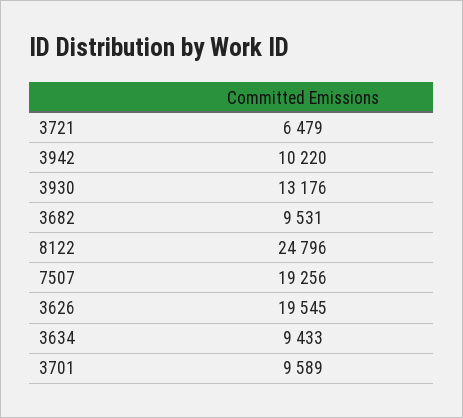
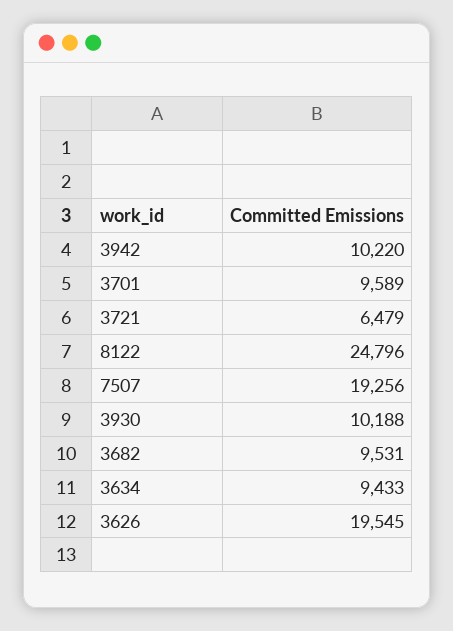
3930: 13176 -> 10188

